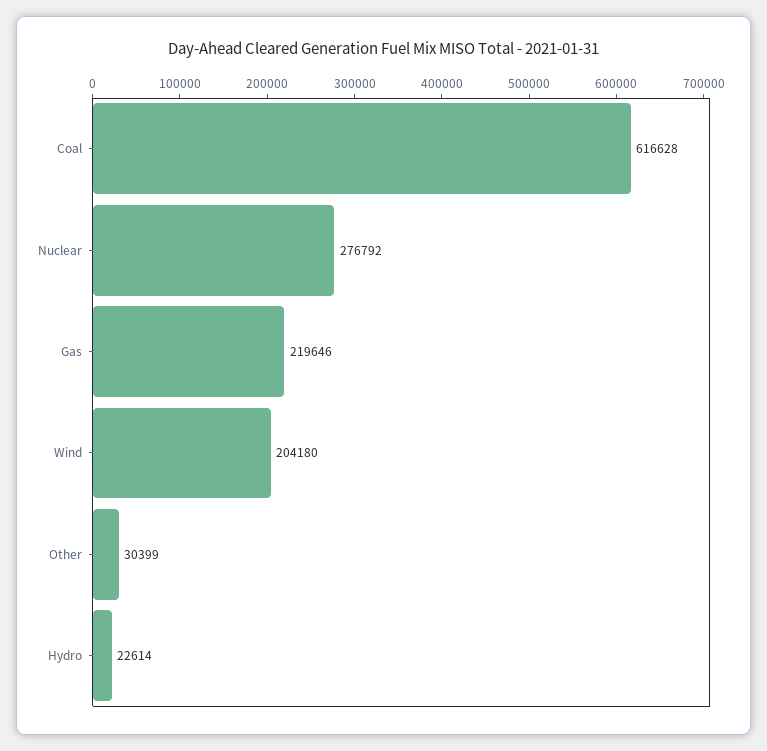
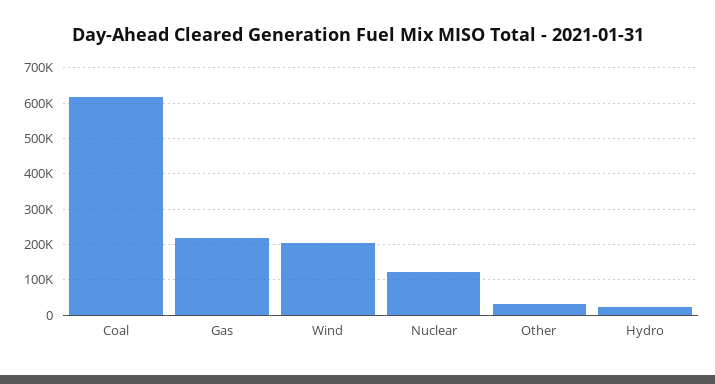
Nuclear: 276792 -> 120000

